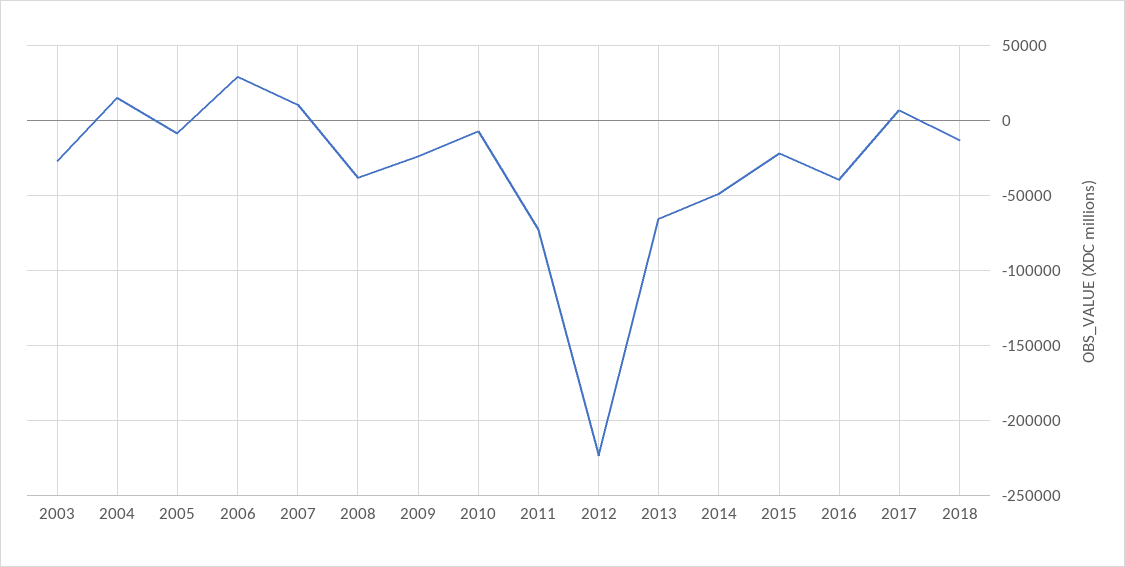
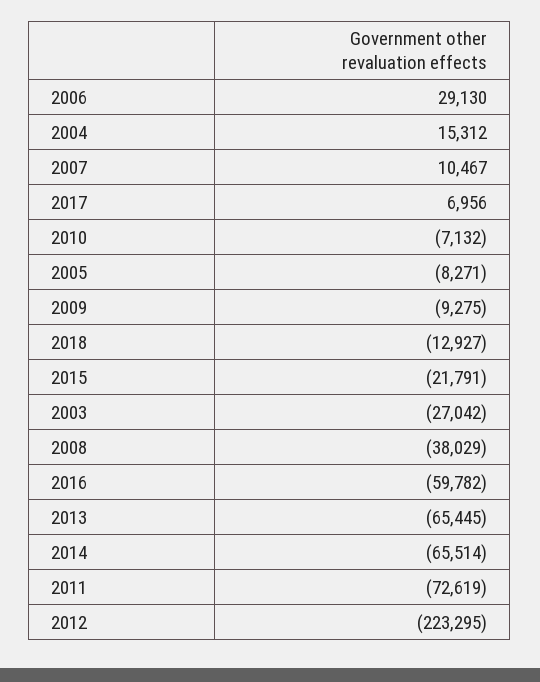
2009: -25000 -> -9275
2014: -50000 -> -65514
2016: -40000 -> -59782

